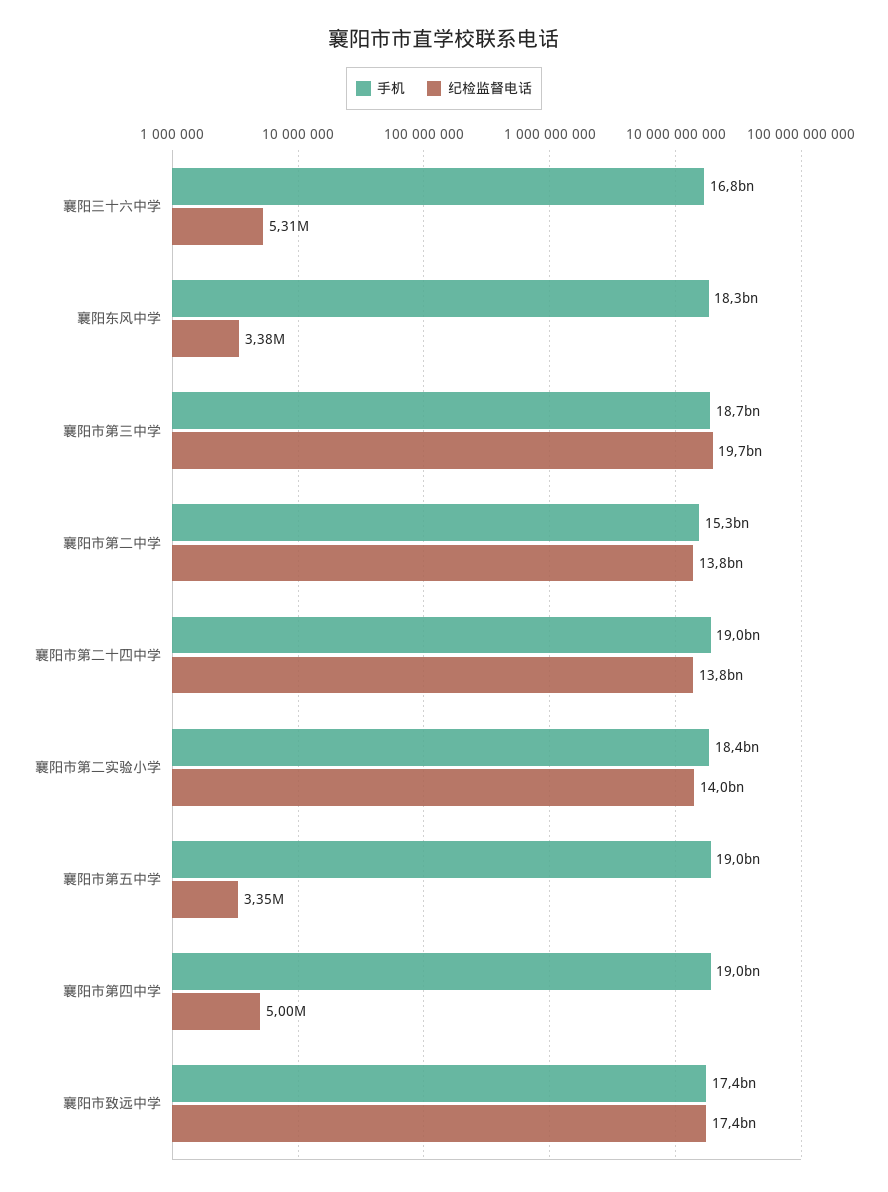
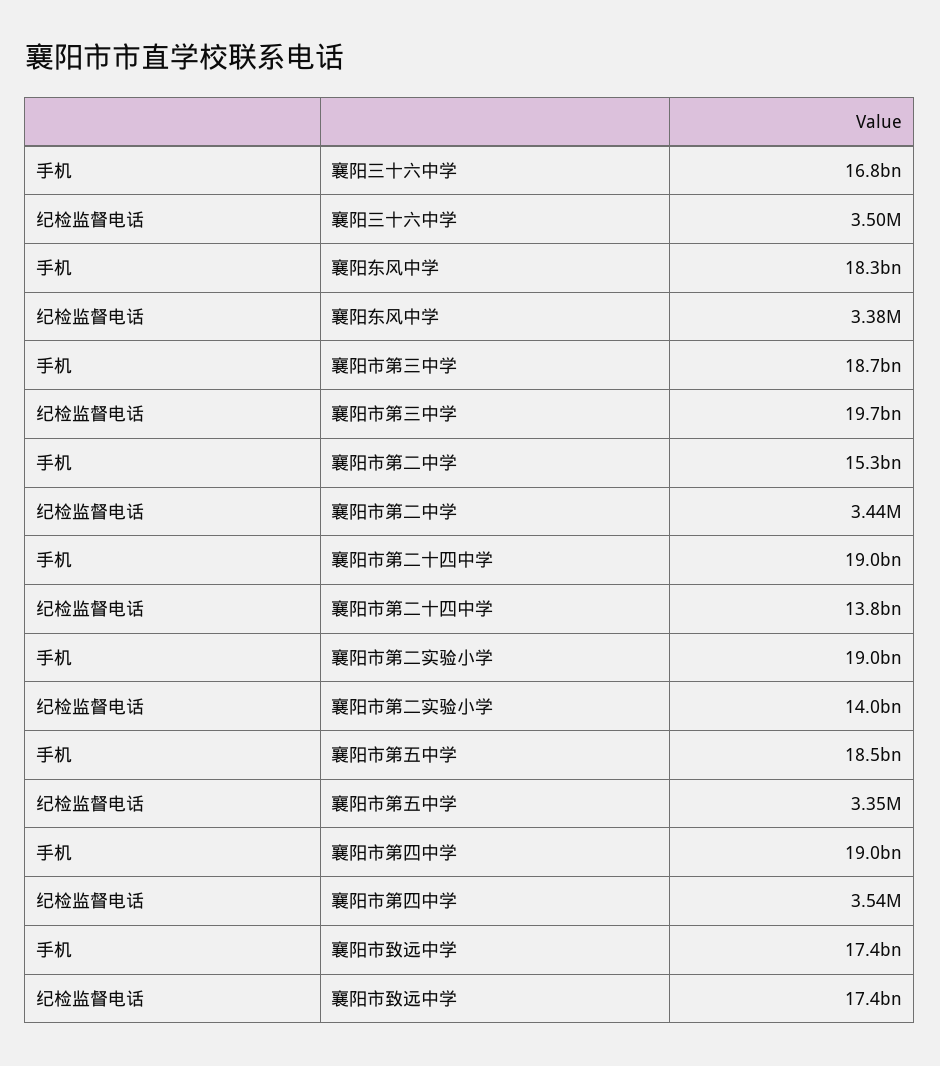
纪检监督电话, 襄阳三十六中学: 5310000 -> 3500000
纪检监督电话, 襄阳市第二中学: 13800000000 -> 3440000
手机, 襄阳市第二实验小学: 18400000000 -> 19000000000
手机, 襄阳市第五中学: 19000000000 -> 18500000000
纪检监督电话, 襄阳市第四中学: 5000000 -> 3540000

